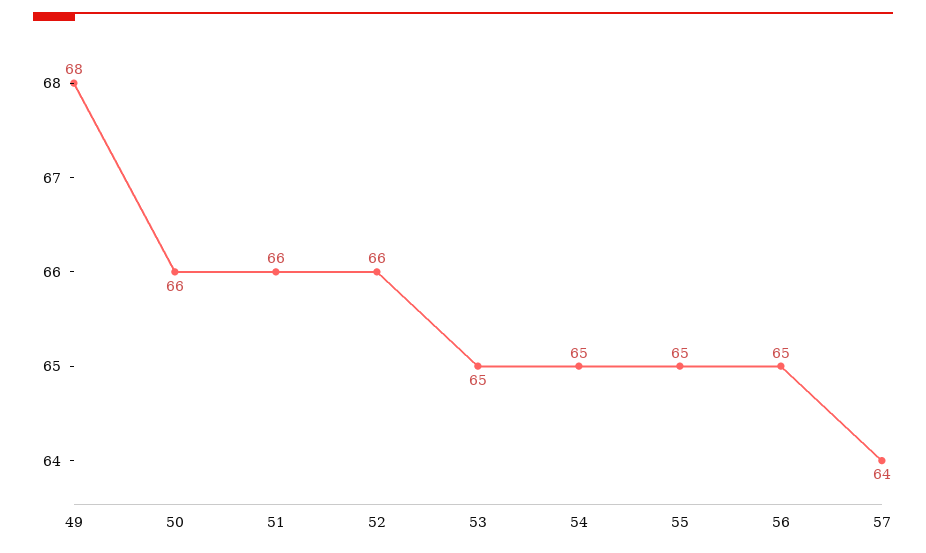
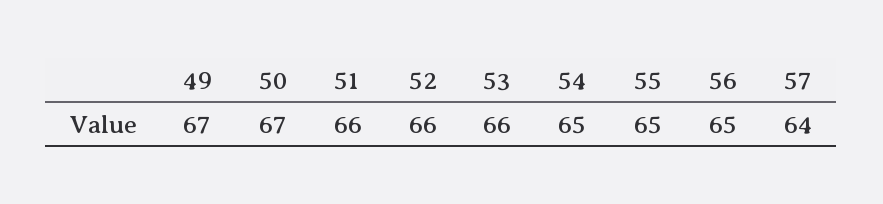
49: 68 -> 67
50: 66 -> 67
53: 65 -> 66

